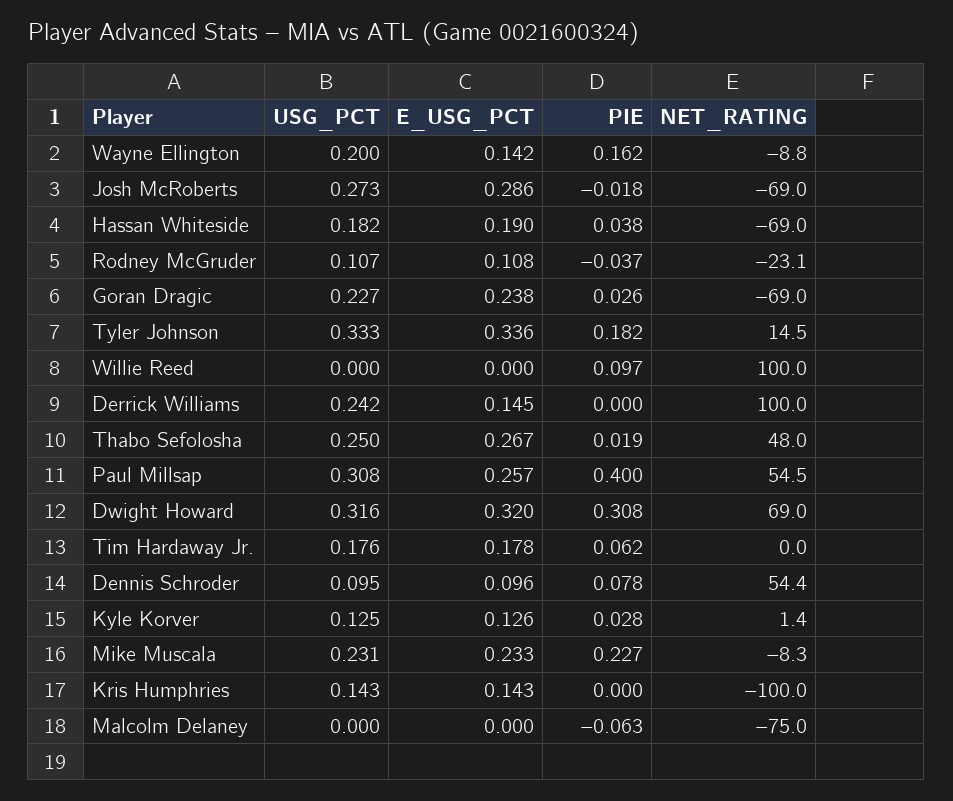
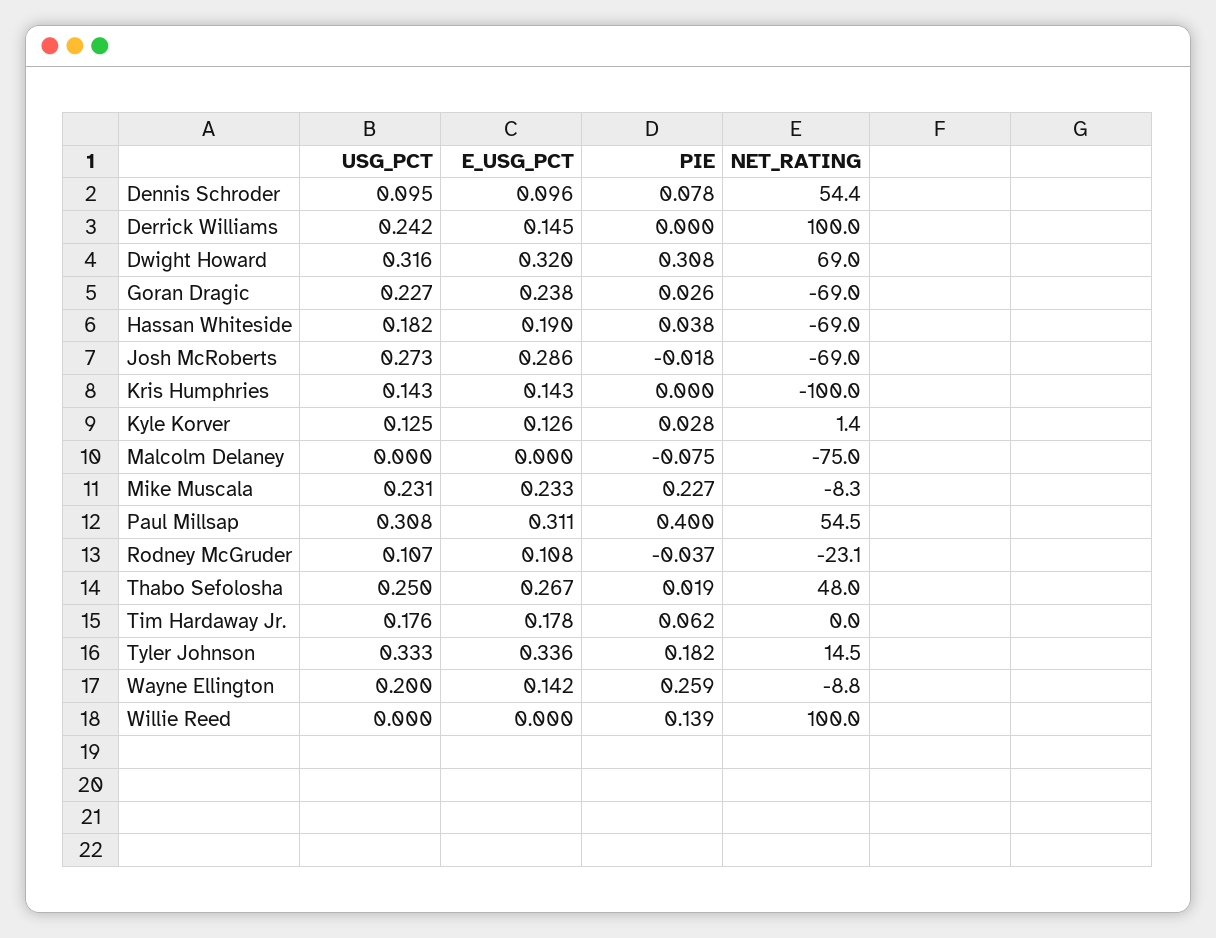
PIE, Wayne Ellington: 0.162 -> 0.259
PIE, Willie Reed: 0.097 -> 0.139
E_USG_PCT, Paul Millsap: 0.257 -> 0.311
PIE, Malcolm Delaney: -0.063 -> -0.075

